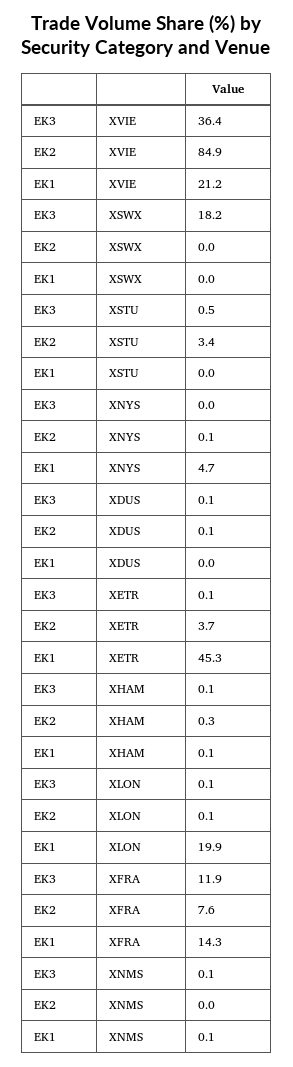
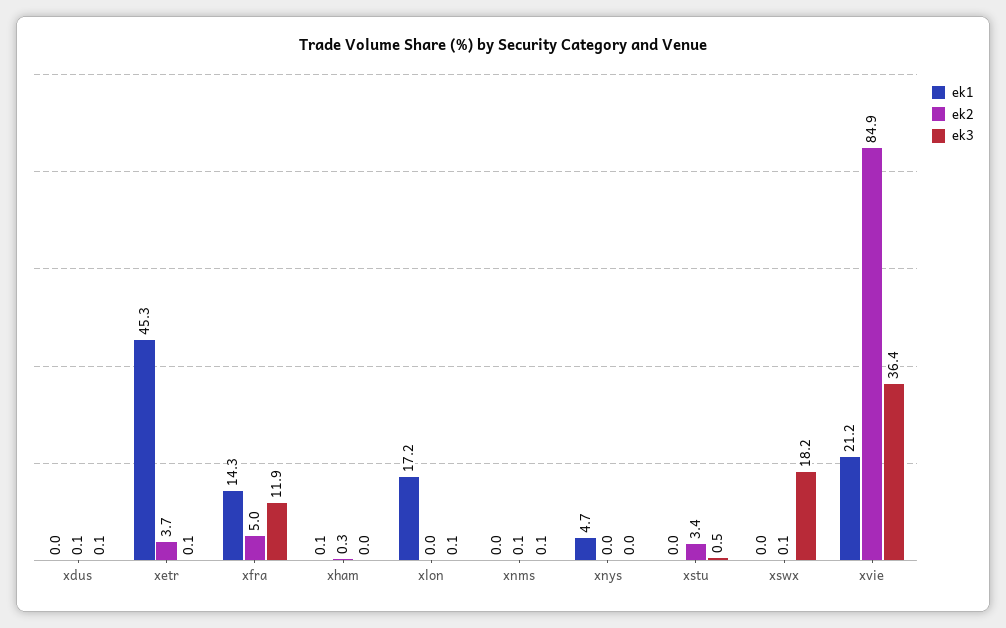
EK2, XSWX: 0 -> 0.1
EK2, XNYS: 0.1 -> 0
EK3, XHAM: 0.1 -> 0
EK2, XLON: 0.1 -> 0
EK1, XLON: 19.9 -> 17.2
EK2, XFRA: 7.6 -> 5
EK2, XNMS: 0 -> 0.1
EK1, XNMS: 0.1 -> 0

